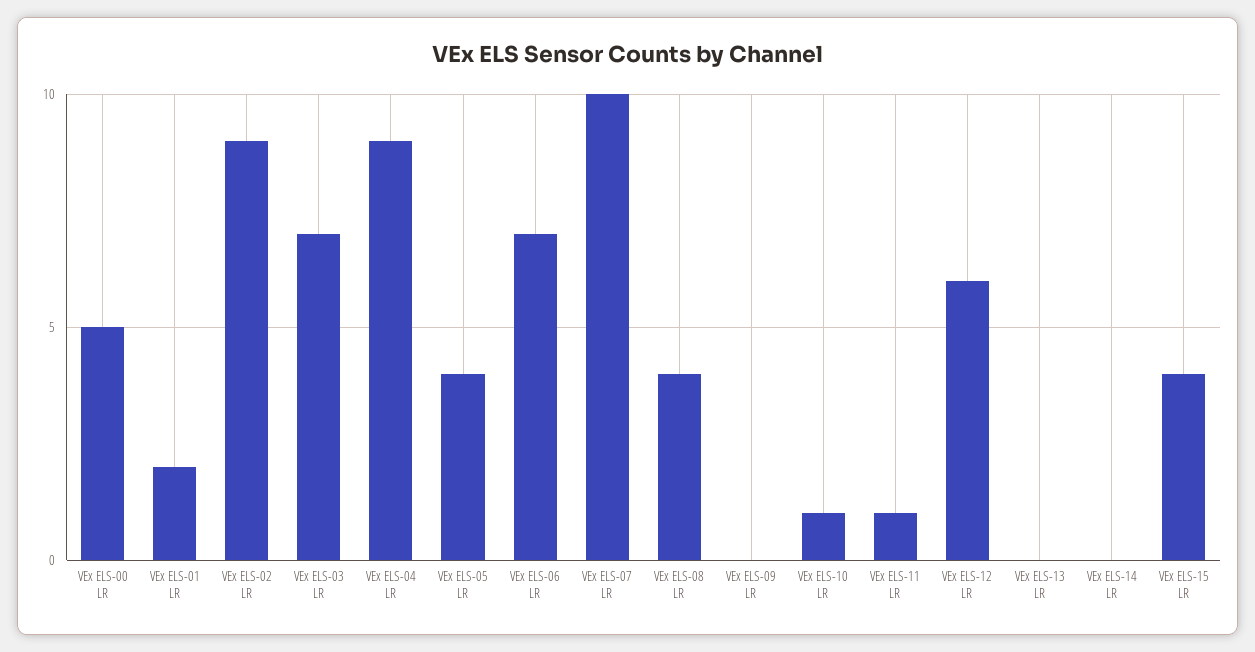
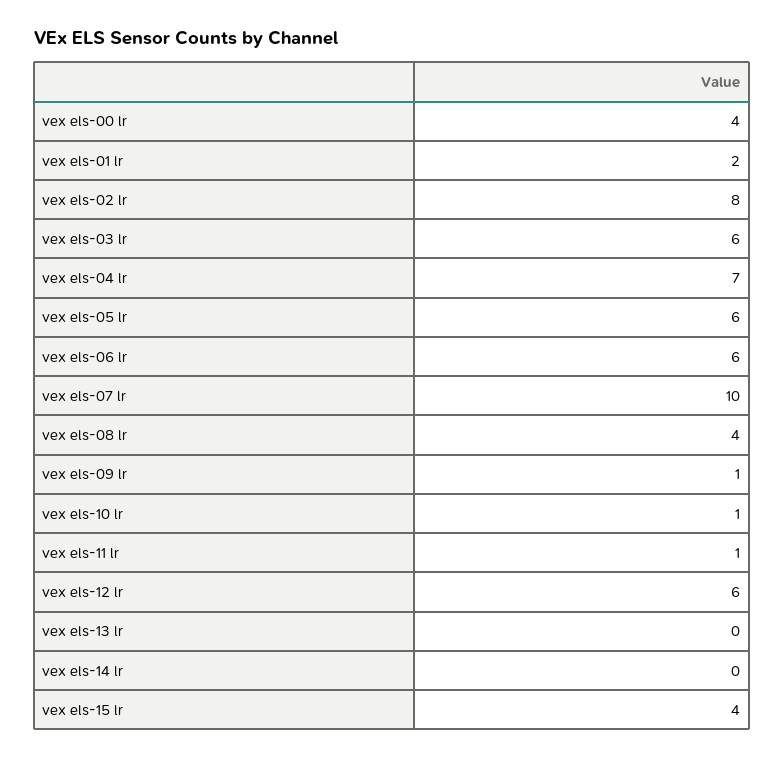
VEx ELS-00 LR: 5 -> 4
VEx ELS-02 LR: 9 -> 8
VEx ELS-03 LR: 7 -> 6
VEx ELS-04 LR: 9 -> 7
VEx ELS-05 LR: 4 -> 6
VEx ELS-06 LR: 7 -> 6
VEx ELS-09 LR: 0 -> 1

